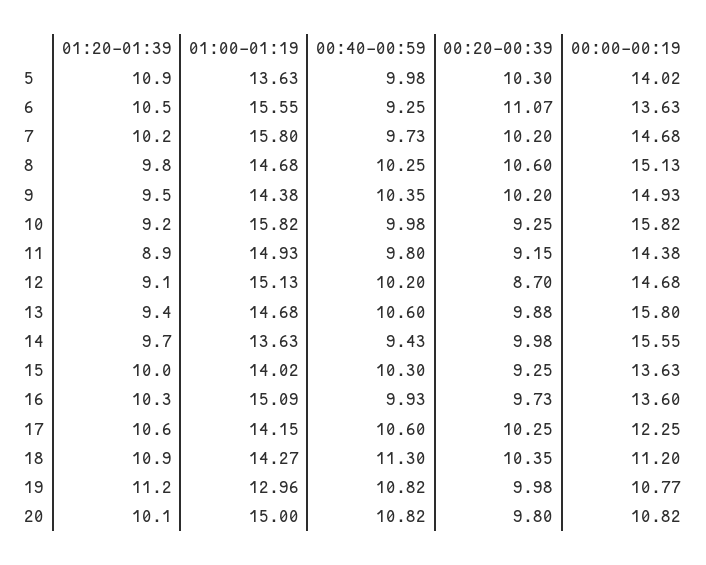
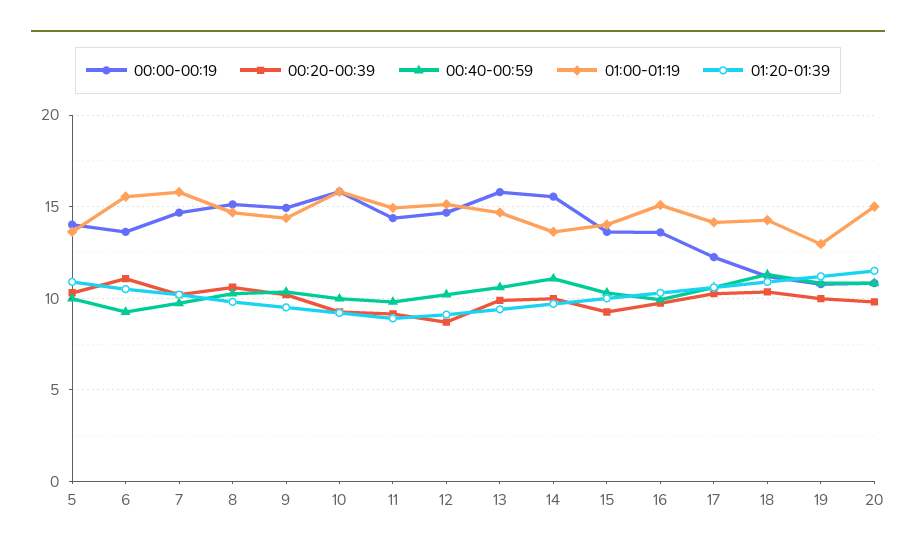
00:40-00:59, 14: 9.43 -> 11
01:20-01:39, 20: 10.1 -> 11.5

